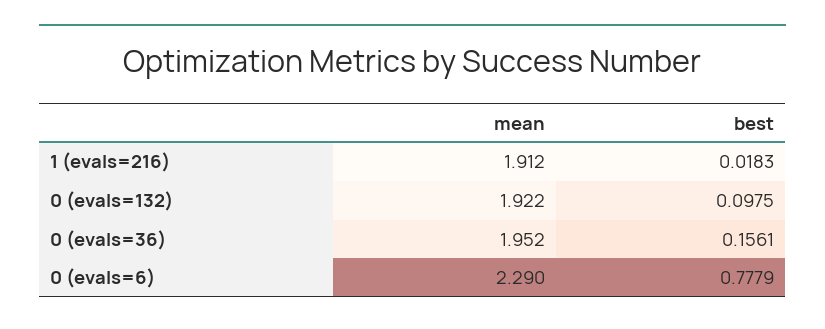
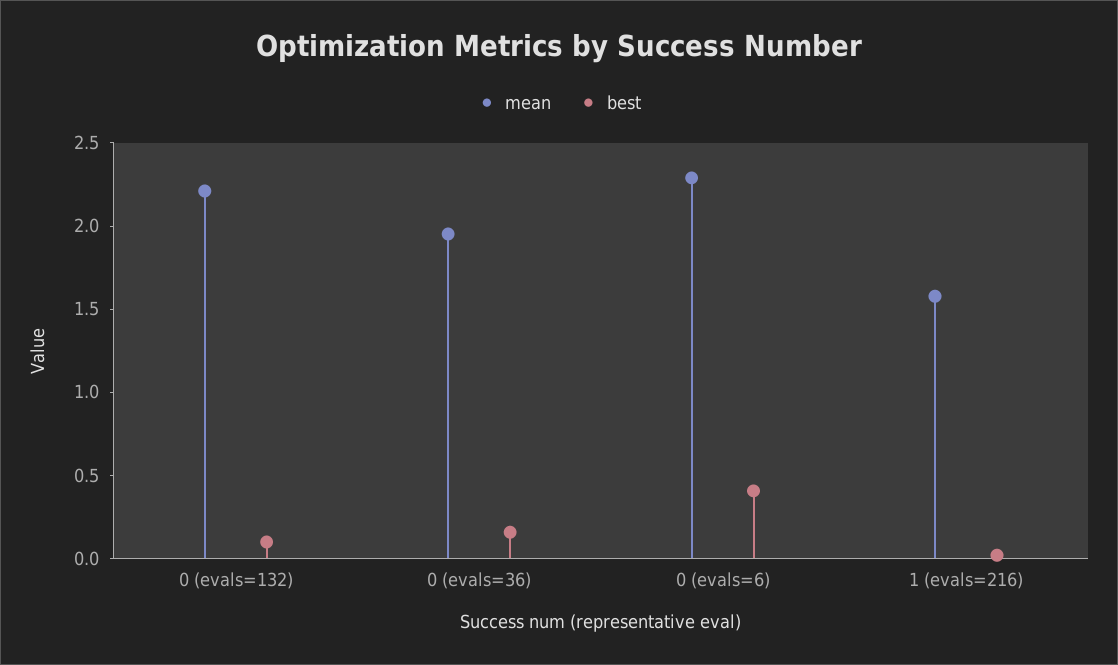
mean, 1 (evals=216): 1.912 -> 1.6
mean, 0 (evals=132): 1.922 -> 2.2
best, 0 (evals=6): 0.7779 -> 0.4

